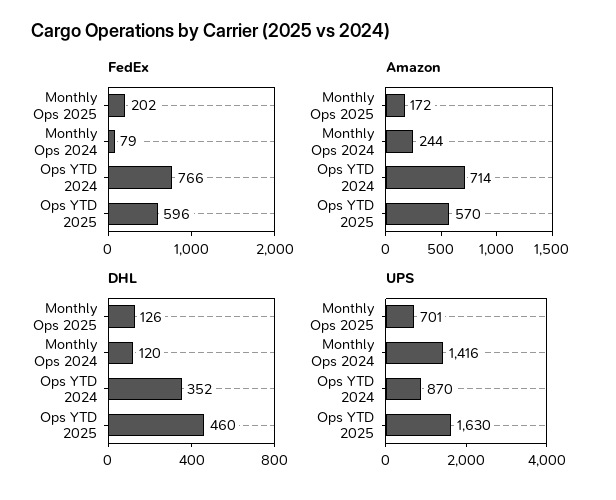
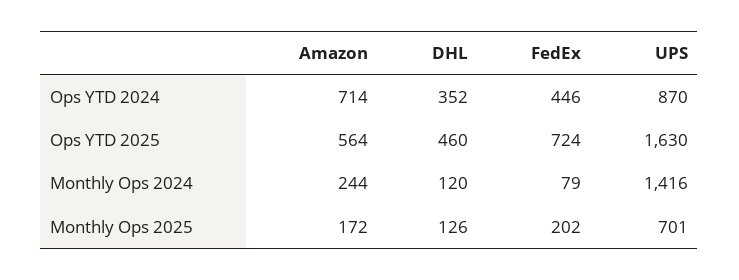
FedEx, Ops YTD 2024: 766 -> 446
FedEx, Ops YTD 2025: 596 -> 724
Amazon, Ops YTD 2025: 570 -> 564

